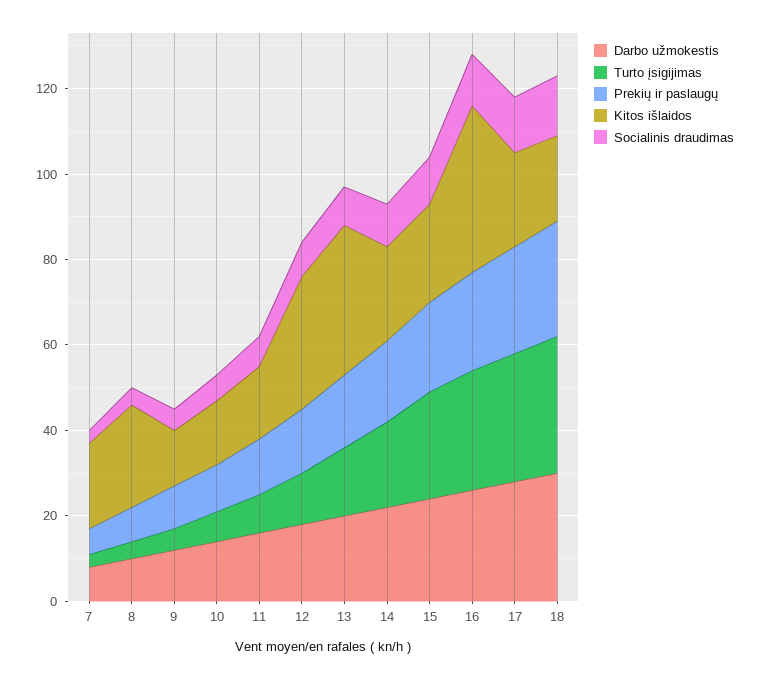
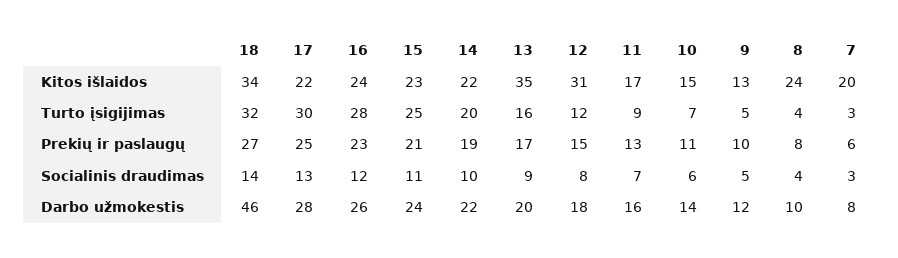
Kitos išlaidos, 16: 40 -> 24
Darbo užmokestis, 18: 30 -> 46
Kitos išlaidos, 18: 20 -> 34

